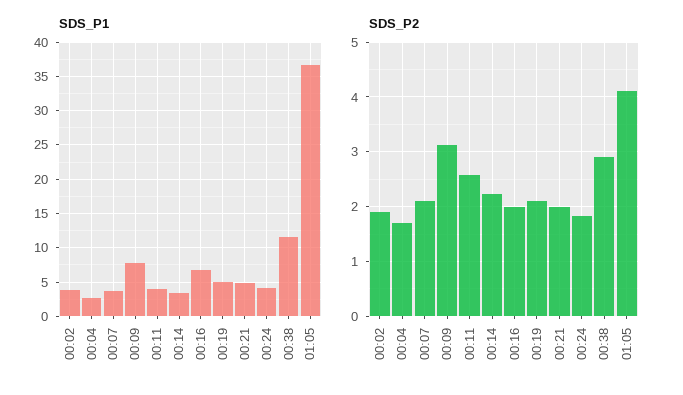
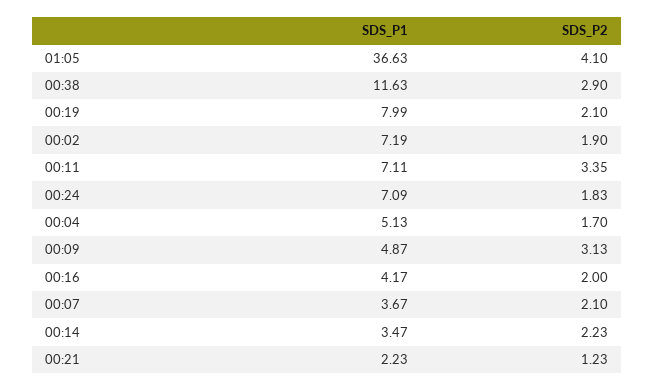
SDS_P1, 00:02: 4 -> 7.19
SDS_P1, 00:04: 3 -> 5.13
SDS_P1, 00:09: 8 -> 4.87
SDS_P1, 00:11: 4 -> 7.11
SDS_P1, 00:16: 7 -> 4.17
SDS_P1, 00:19: 5 -> 7.99
SDS_P1, 00:21: 5 -> 2.23
SDS_P1, 00:24: 4 -> 7.09
SDS_P2, 00:11: 2.6 -> 3.35
SDS_P2, 00:21: 2 -> 1.23

